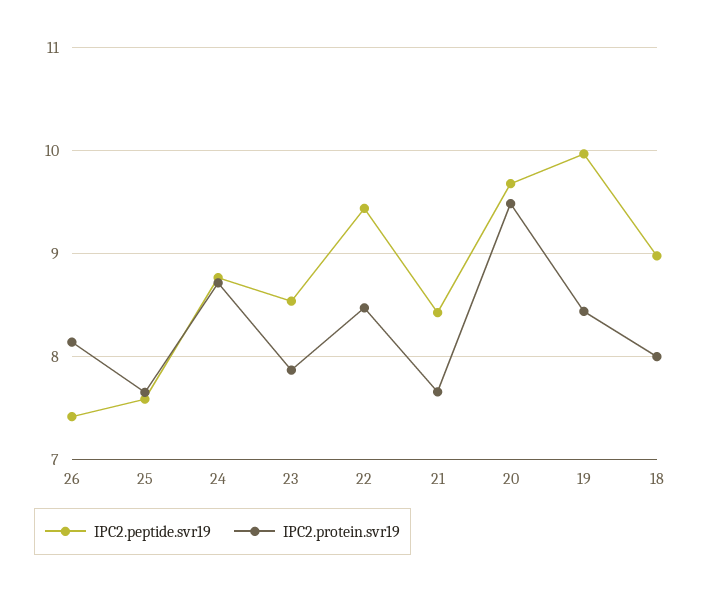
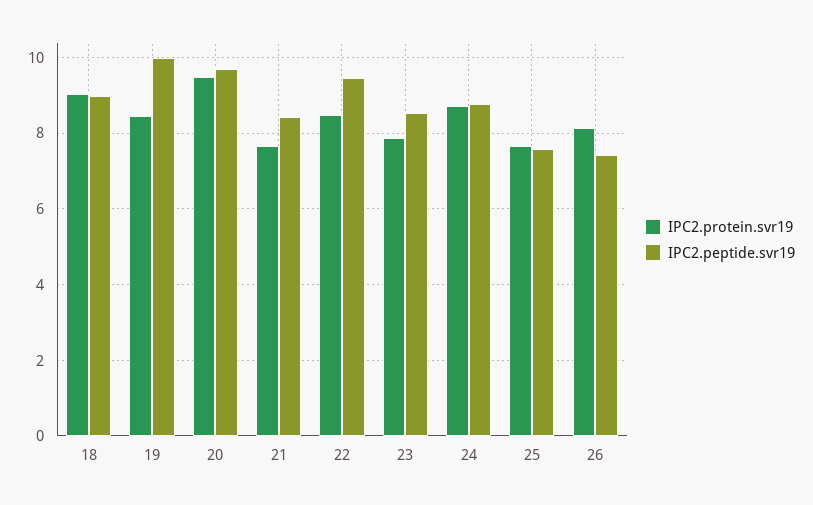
IPC2.protein.svr19, 18: 8 -> 9

